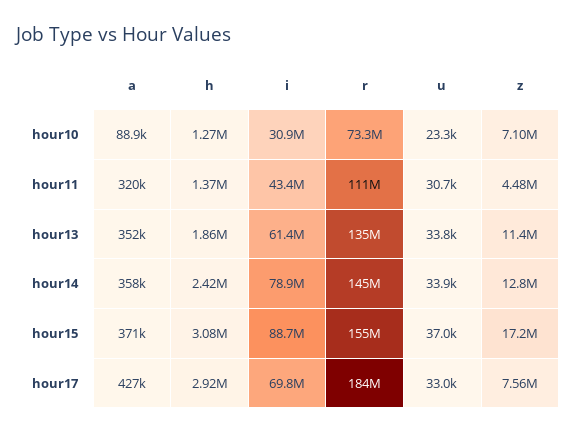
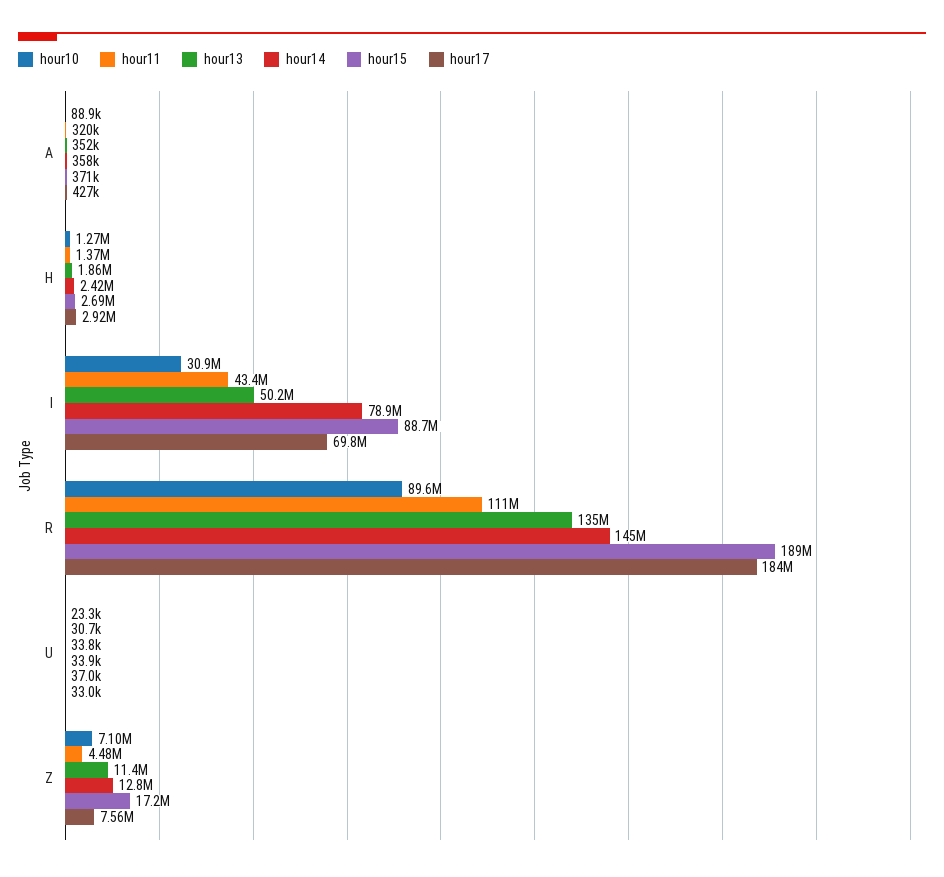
hour10, r: 73300000 -> 89600000
hour13, i: 61400000 -> 50200000
hour15, h: 3080000 -> 2690000
hour15, r: 155000000 -> 189000000

